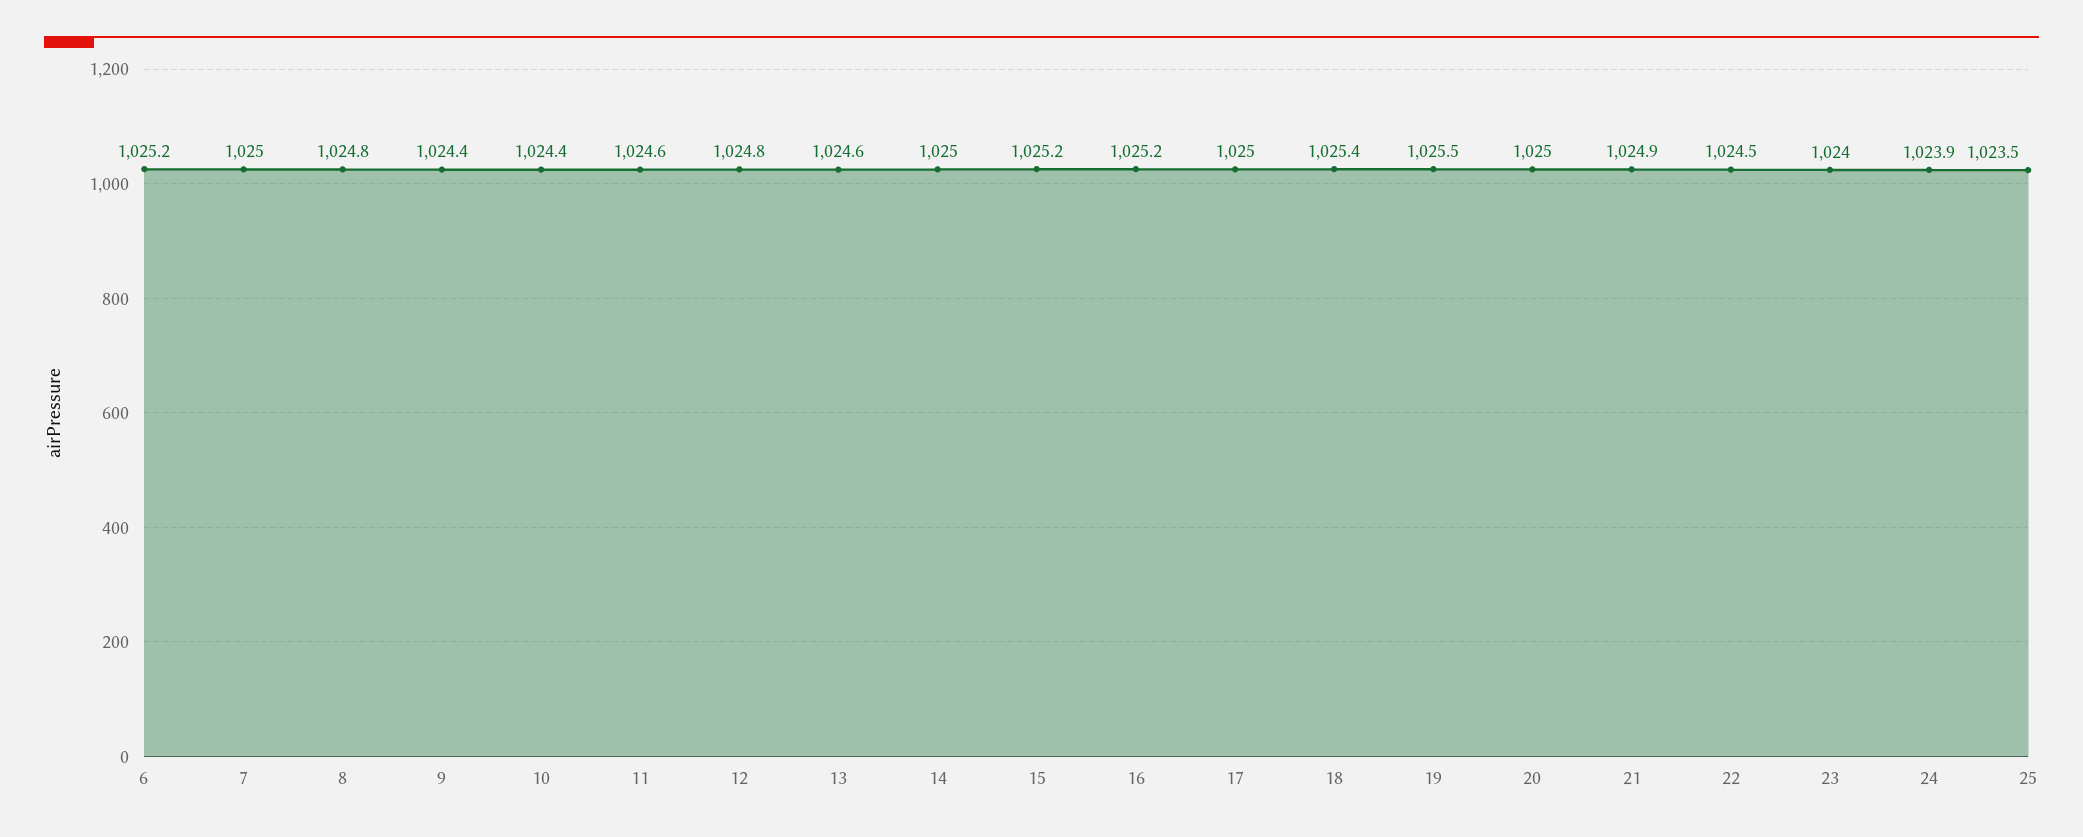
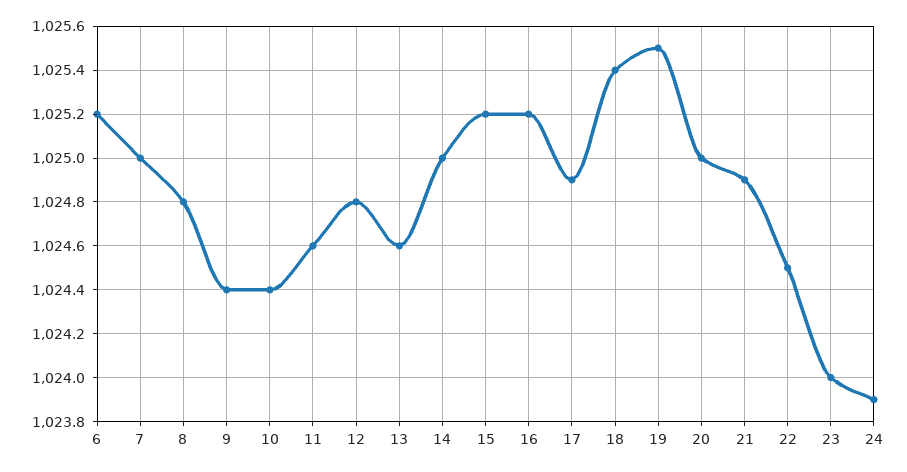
17: 1025 -> 1024.9
25: 1023.5 -> none

